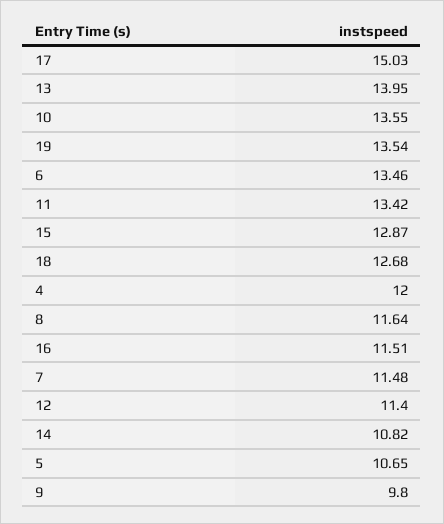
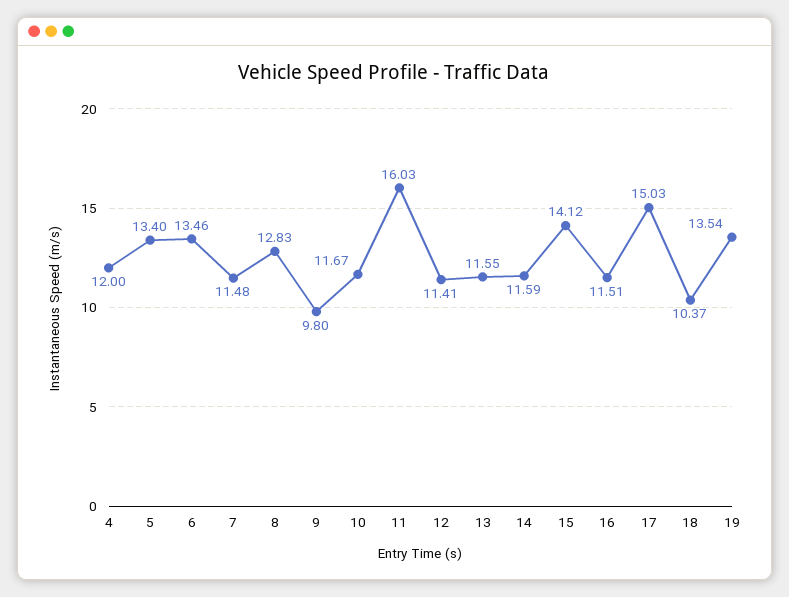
13: 13.95 -> 11.55
10: 13.55 -> 11.67
11: 13.42 -> 16.03
15: 12.87 -> 14.12
18: 12.68 -> 10.37
8: 11.64 -> 12.83
12: 11.4 -> 11.41
14: 10.82 -> 11.59
5: 10.65 -> 13.4

